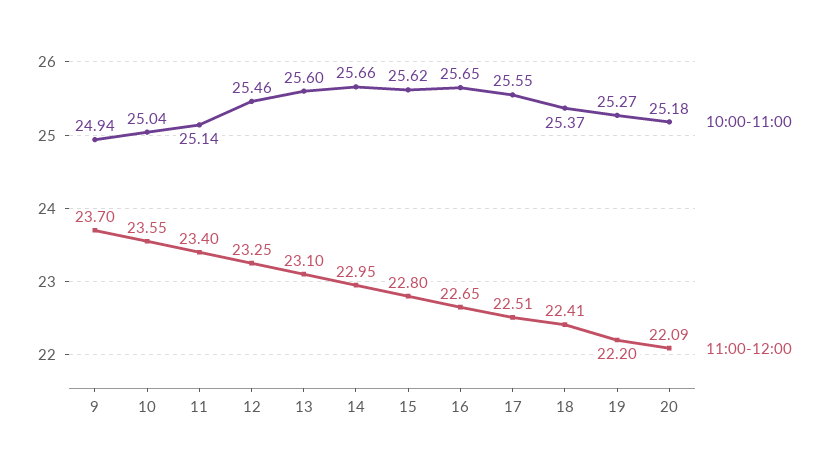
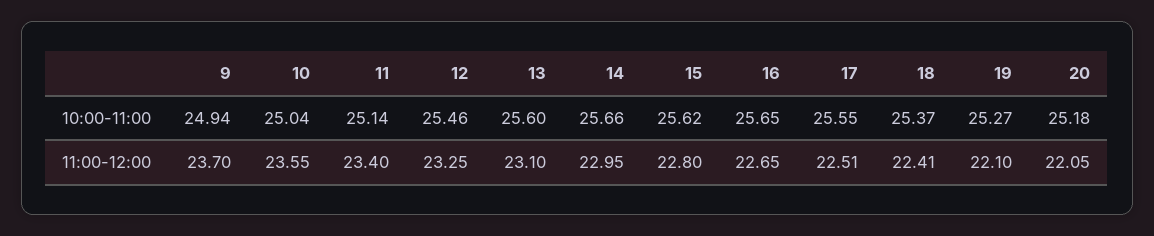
11:00-12:00, 19: 22.2 -> 22.1
11:00-12:00, 20: 22.09 -> 22.05

